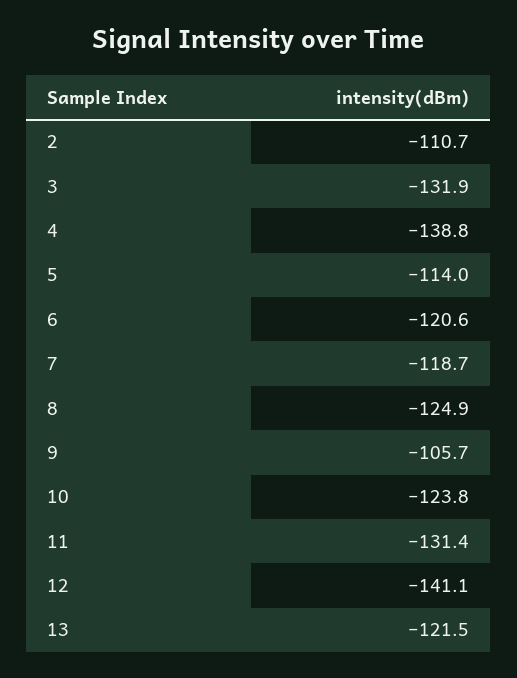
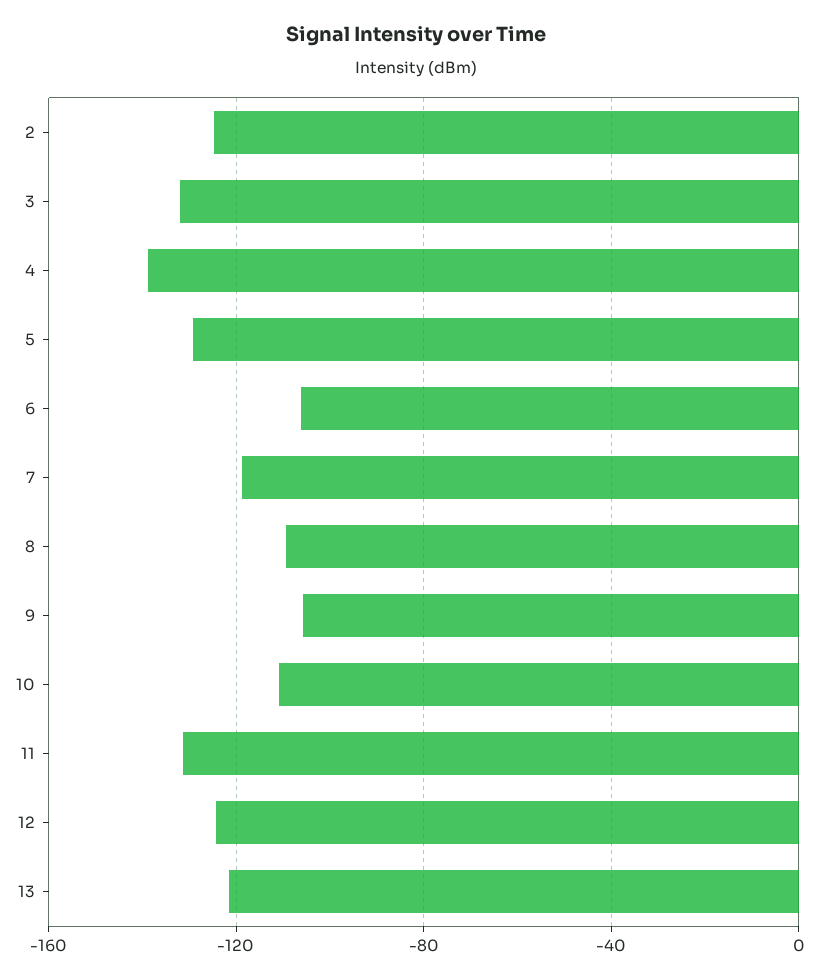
2: -110.7 -> -125
5: -114 -> -130
6: -120.6 -> -105
8: -124.9 -> -110
10: -123.8 -> -110
12: -141.1 -> -125

